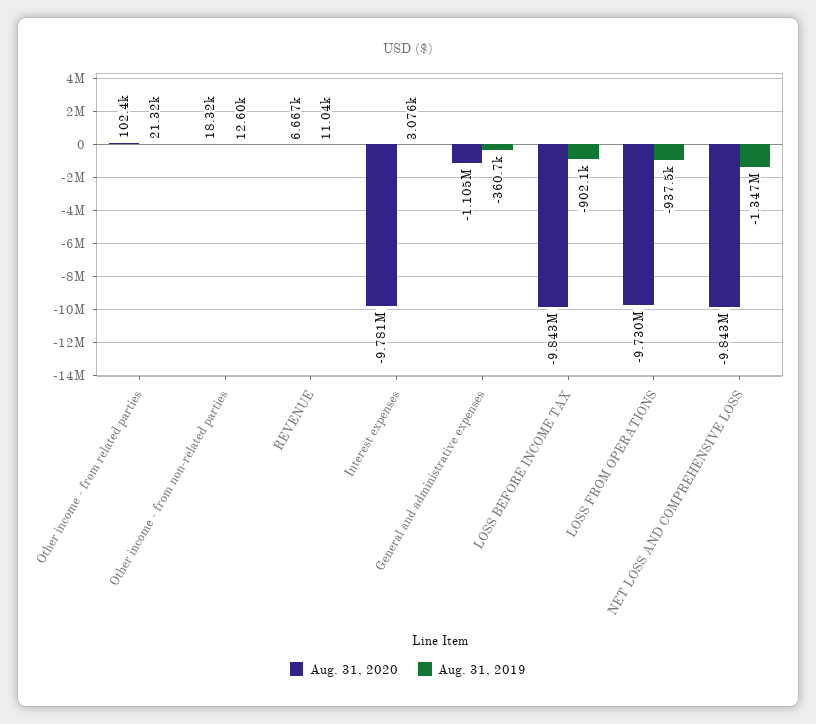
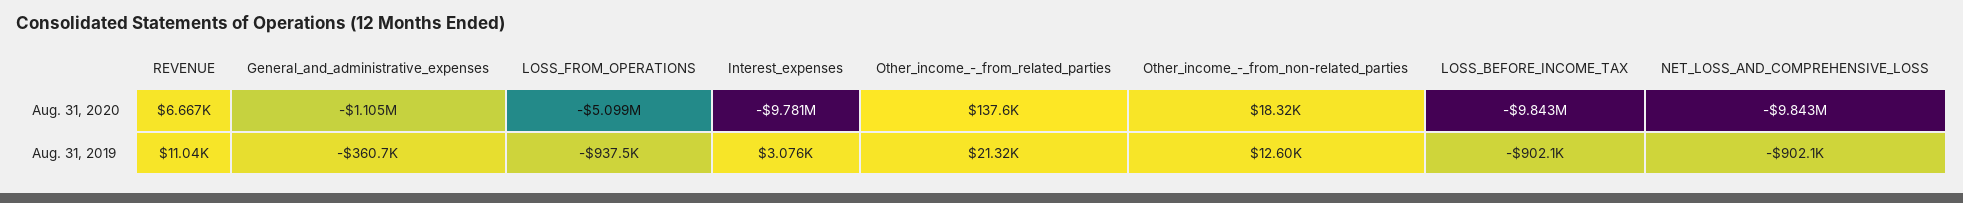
Aug. 31, 2020, Other income - from related parties: 102400 -> 137600
Aug. 31, 2020, LOSS FROM OPERATIONS: -9730000 -> -5099000
Aug. 31, 2019, NET LOSS AND COMPREHENSIVE LOSS: -1347000 -> -902100

